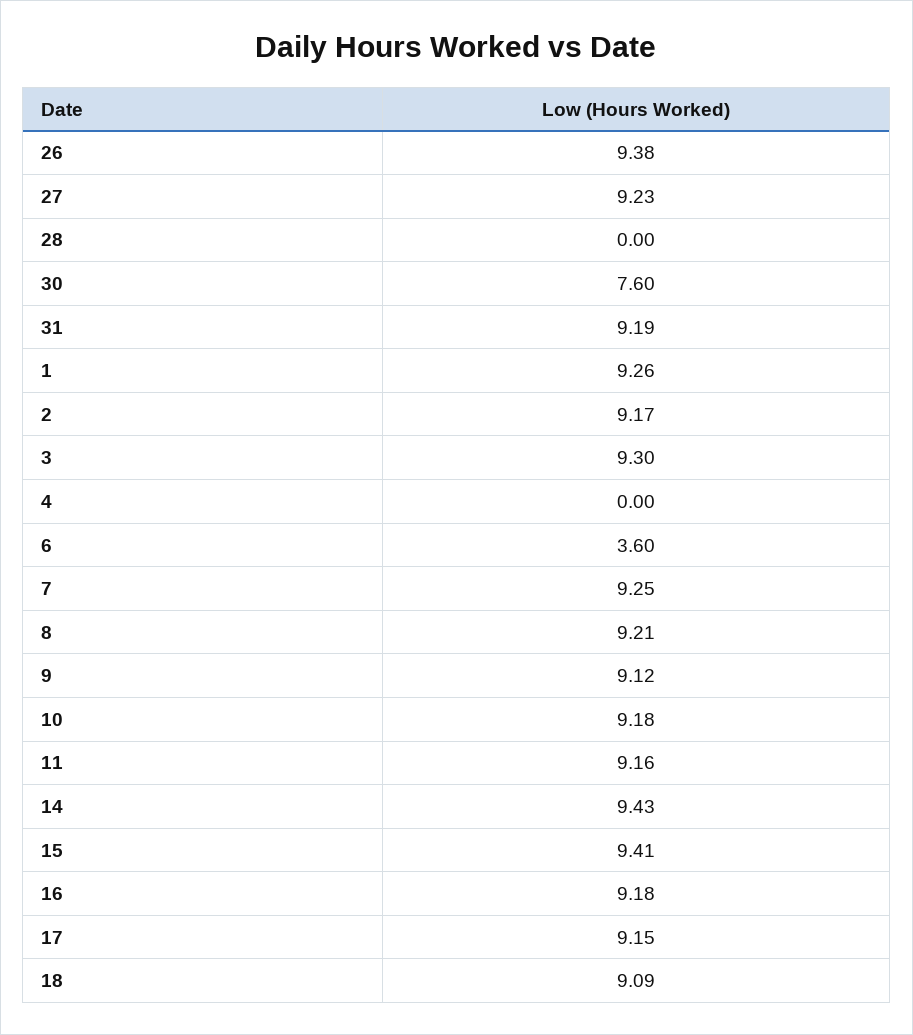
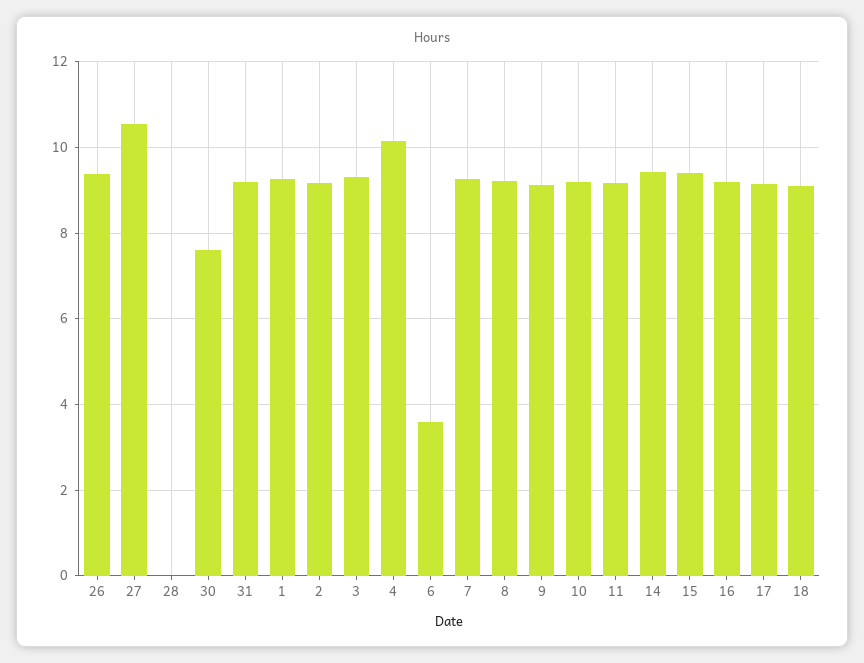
27: 9.23 -> 10.6
4: 0 -> 10.2

